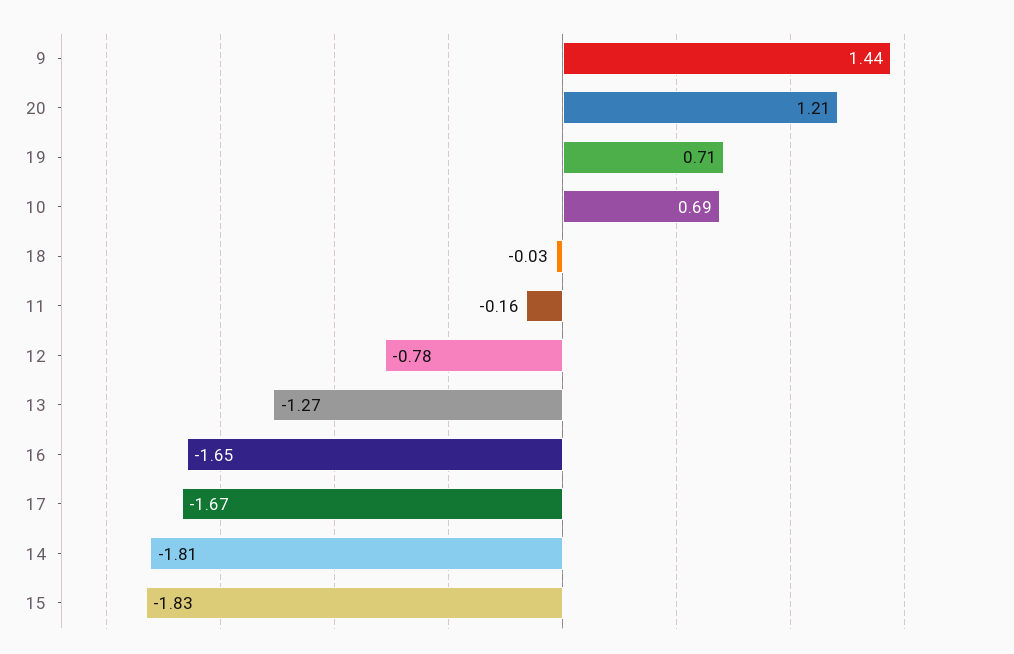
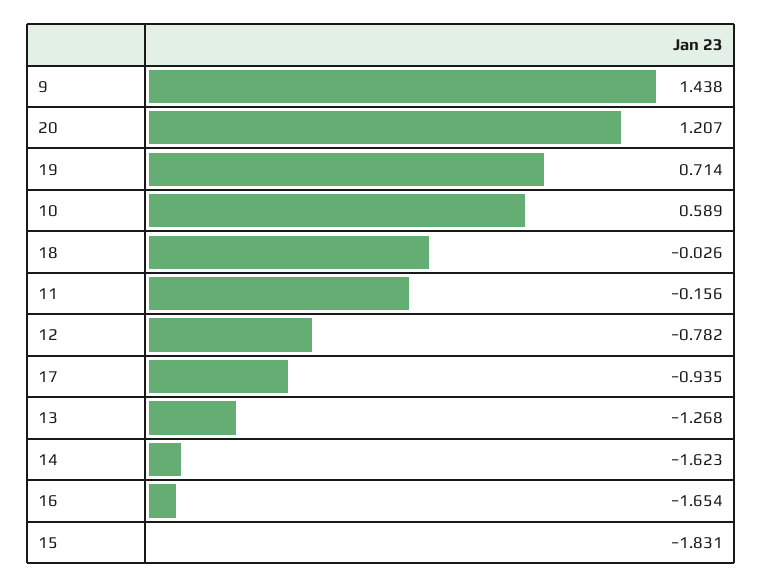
10: 0.69 -> 0.589
17: -1.67 -> -0.935
14: -1.81 -> -1.623

